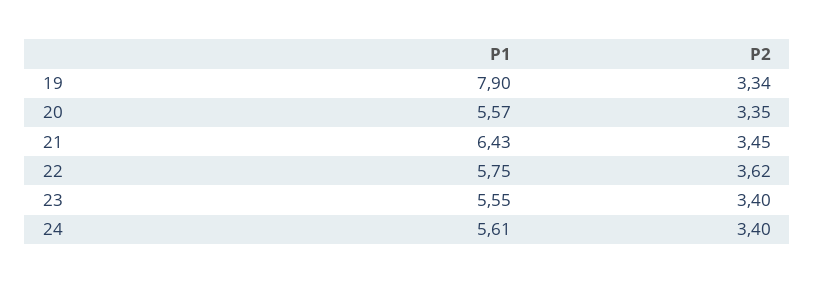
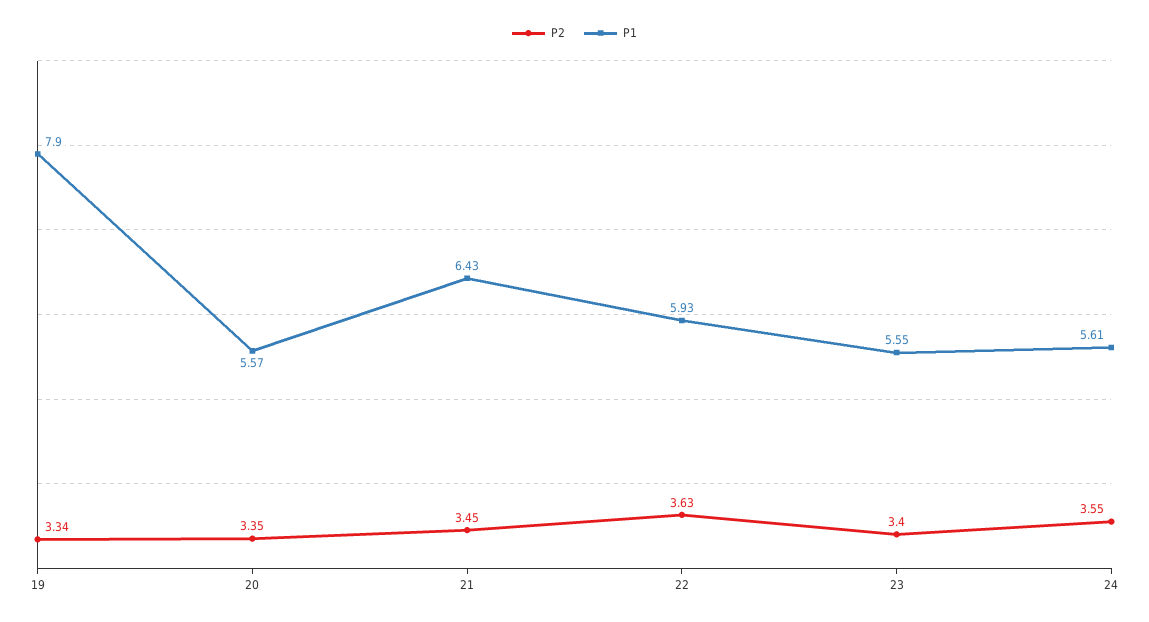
P1, 22: 5.75 -> 5.93
P2, 22: 3.62 -> 3.63
P2, 24: 3.4 -> 3.55

